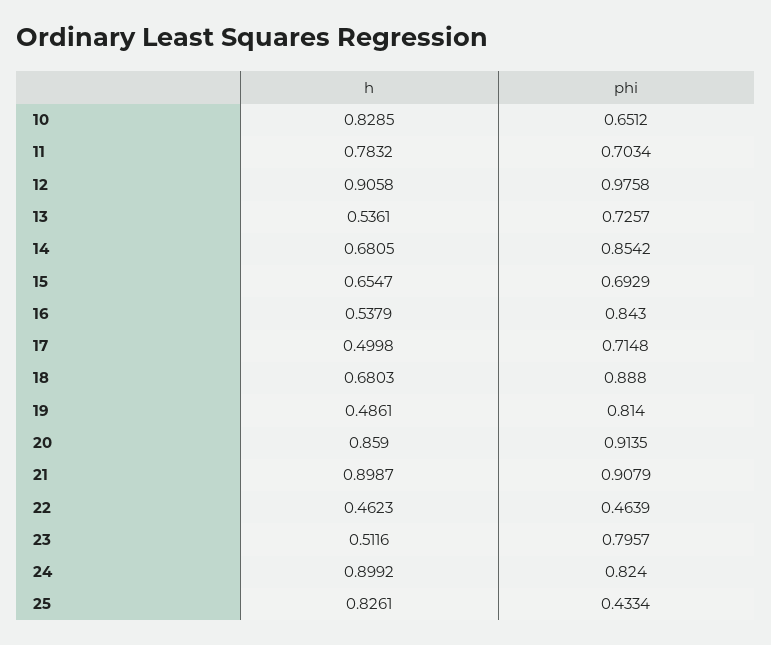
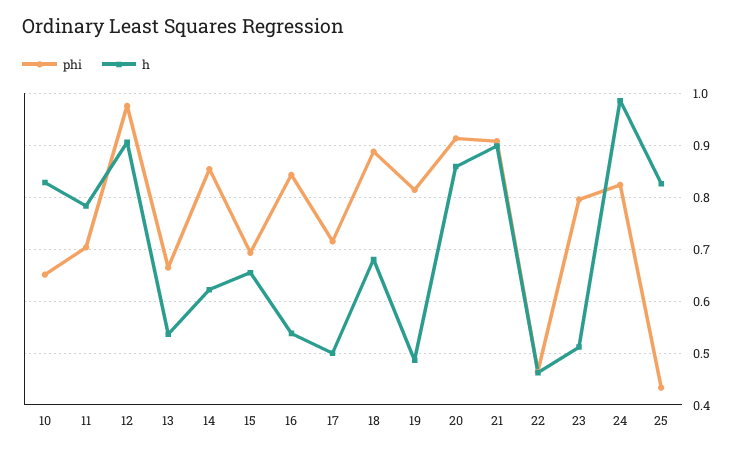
phi, 13: 0.7257 -> 0.66
h, 14: 0.6805 -> 0.62
h, 24: 0.8992 -> 0.98

